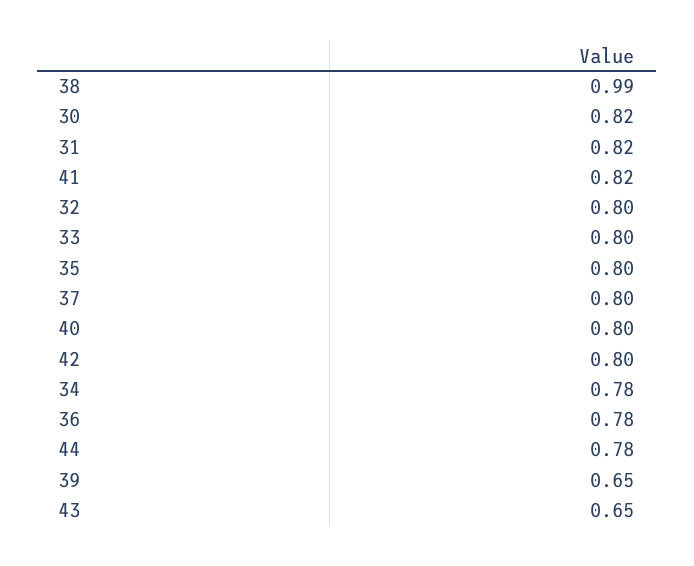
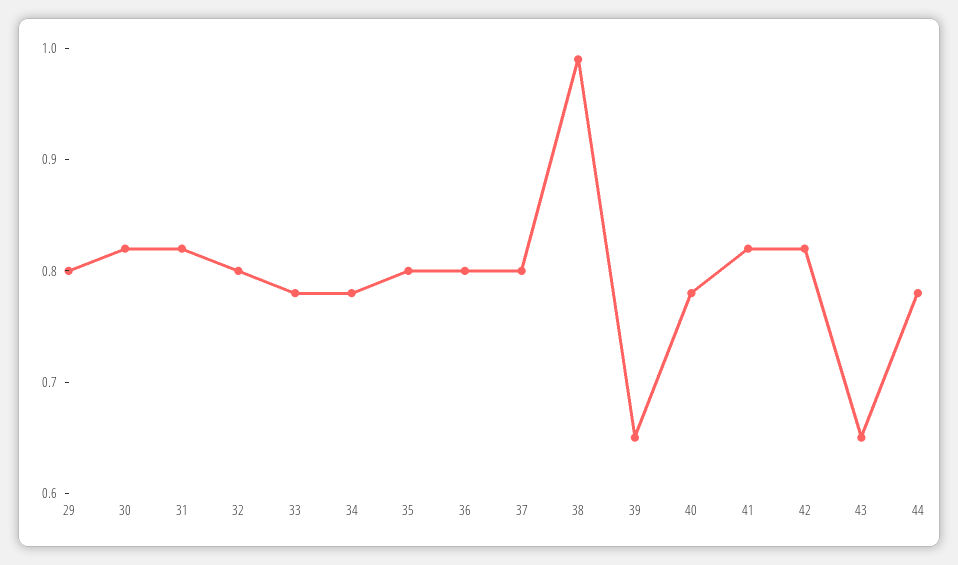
33: 0.8 -> 0.78
40: 0.8 -> 0.78
42: 0.8 -> 0.82
36: 0.78 -> 0.8
29: none -> 0.8

